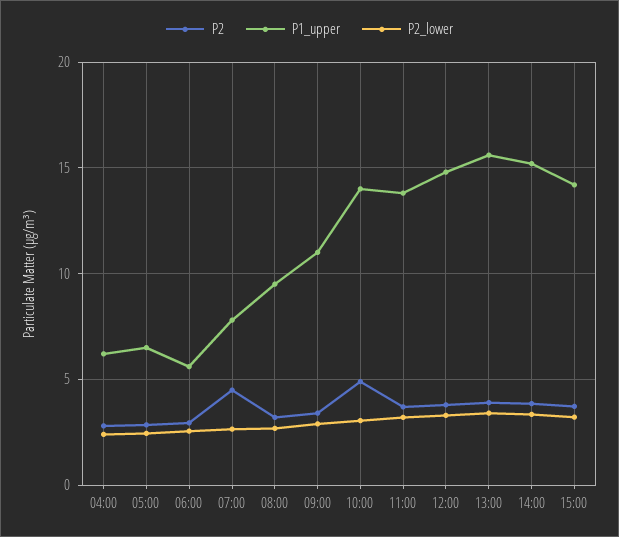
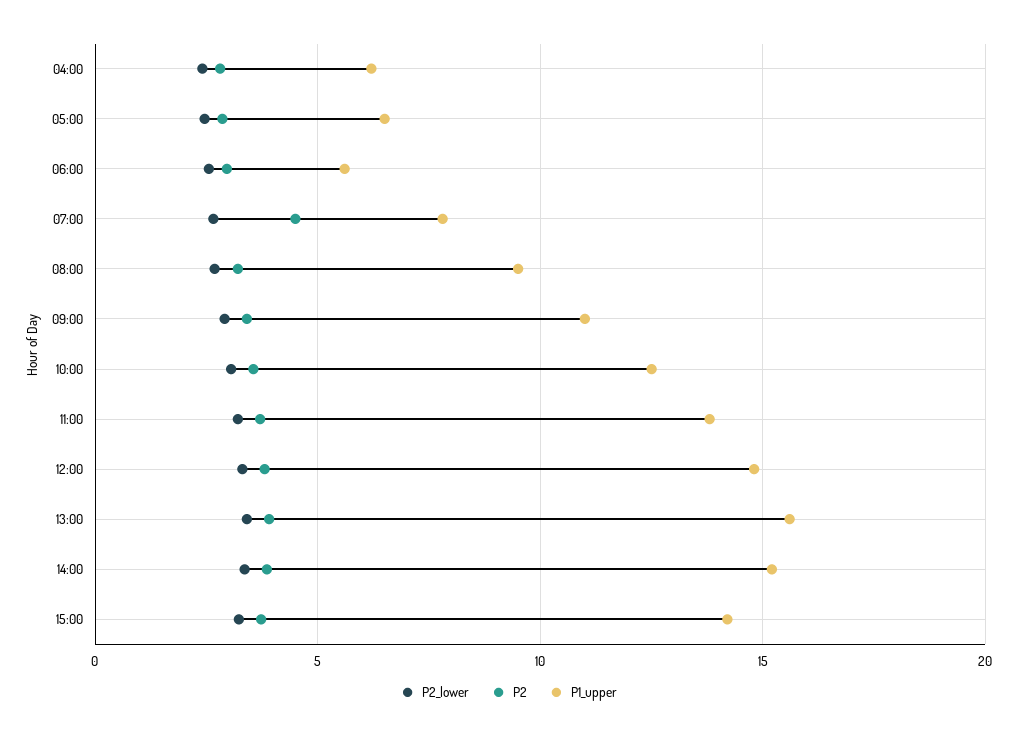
P2, 10:00: 5 -> 3.5
P1_upper, 10:00: 14 -> 12.5

